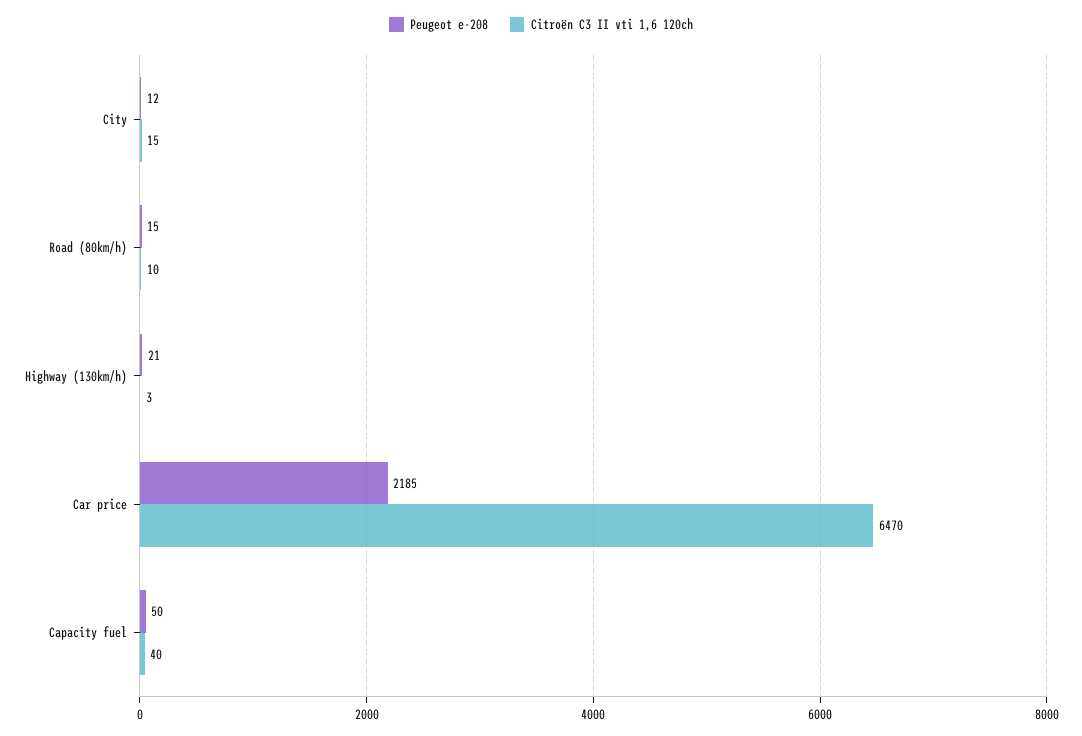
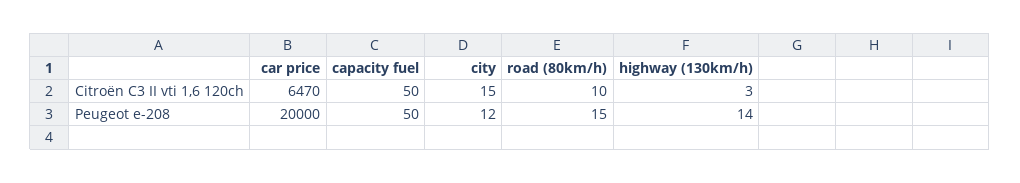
Peugeot e-208, Highway (130km/h): 21 -> 14
Peugeot e-208, Car price: 2185 -> 20000
Citroën C3 II vti 1,6 120ch, Capacity fuel: 40 -> 50

